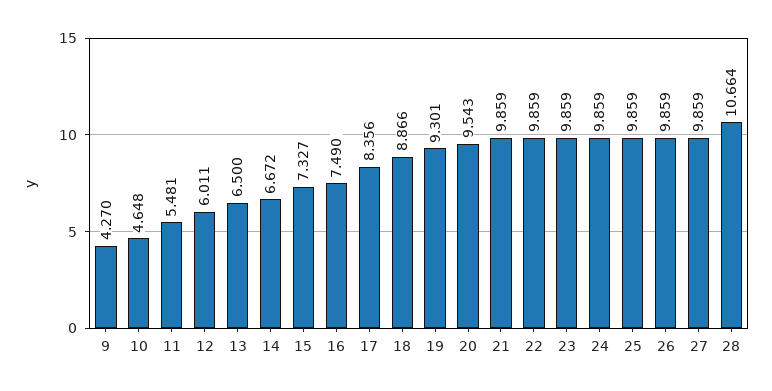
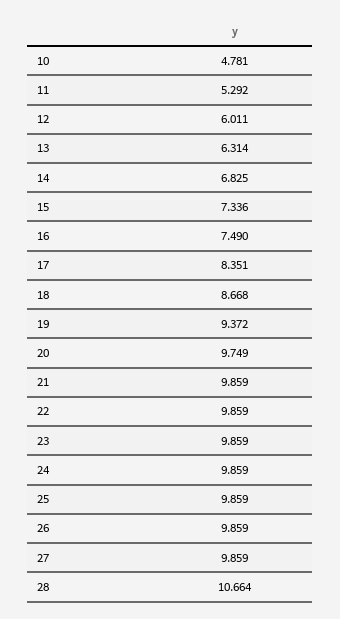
9: 4.27 -> none
10: 4.648 -> 4.781
11: 5.481 -> 5.292
13: 6.5 -> 6.314
14: 6.672 -> 6.825
15: 7.327 -> 7.336
17: 8.356 -> 8.351
18: 8.866 -> 8.668
19: 9.301 -> 9.372
20: 9.543 -> 9.749

